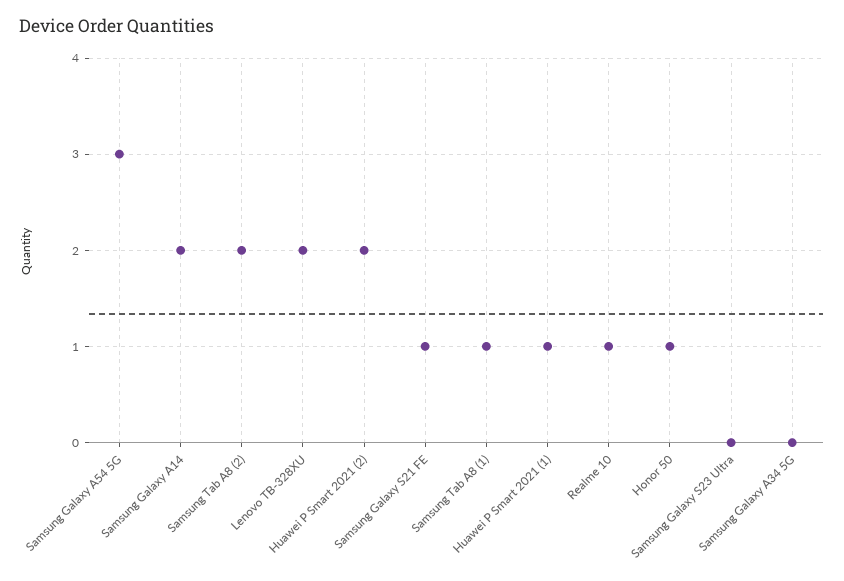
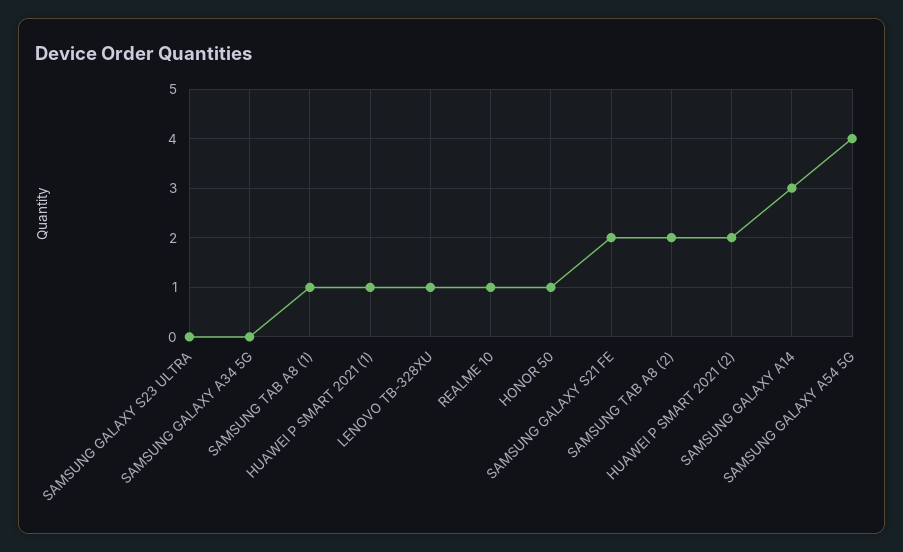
Samsung Galaxy A54 5G: 3 -> 4
Samsung Galaxy A14: 2 -> 3
Lenovo TB-328XU: 2 -> 1
Samsung Galaxy S21 FE: 1 -> 2

